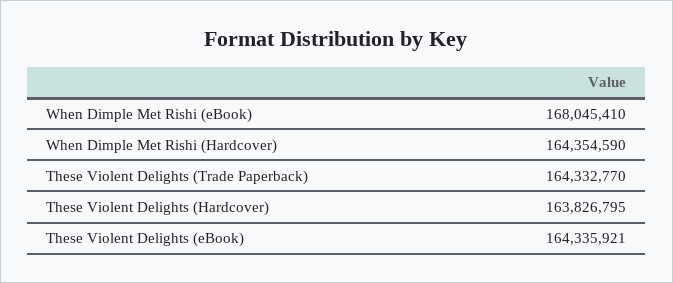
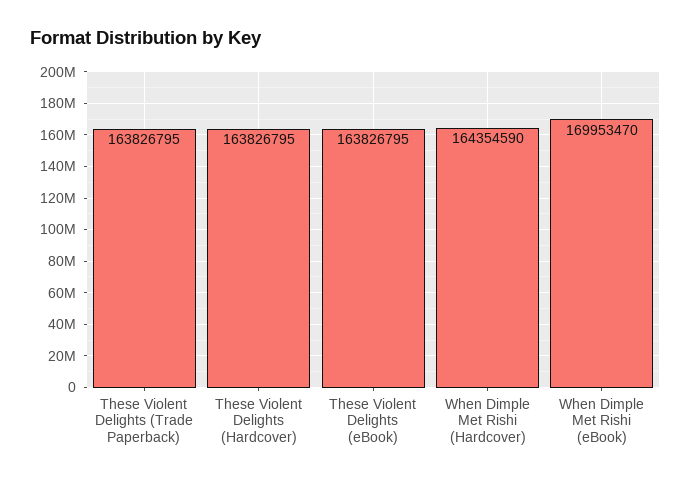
When Dimple Met Rishi (eBook): 168045410 -> 169953470
These Violent Delights (Trade Paperback): 164332770 -> 163826795
These Violent Delights (eBook): 164335921 -> 163826795

